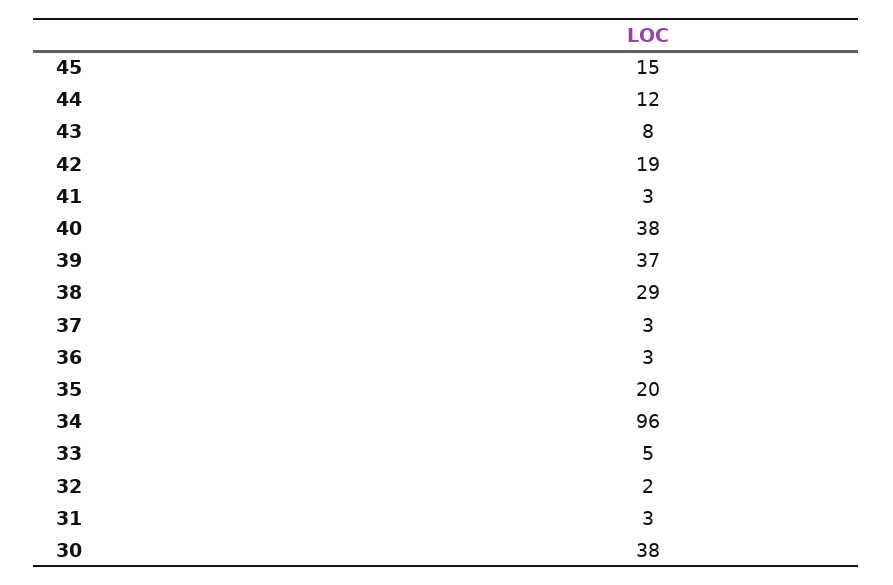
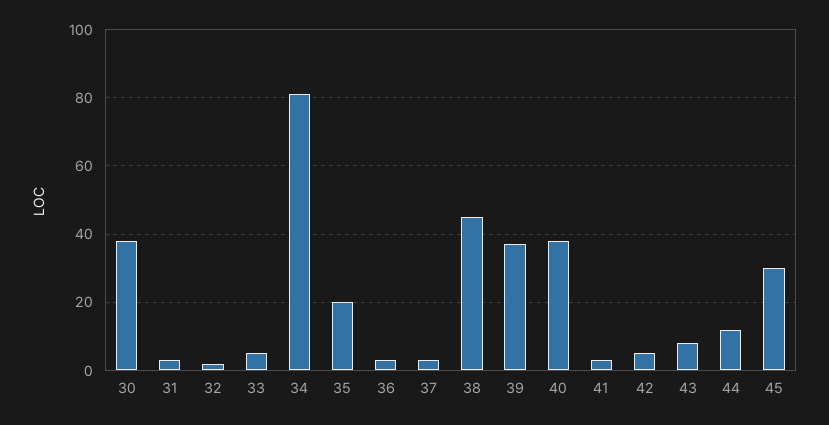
45: 15 -> 30
42: 19 -> 5
38: 29 -> 45
34: 96 -> 80

